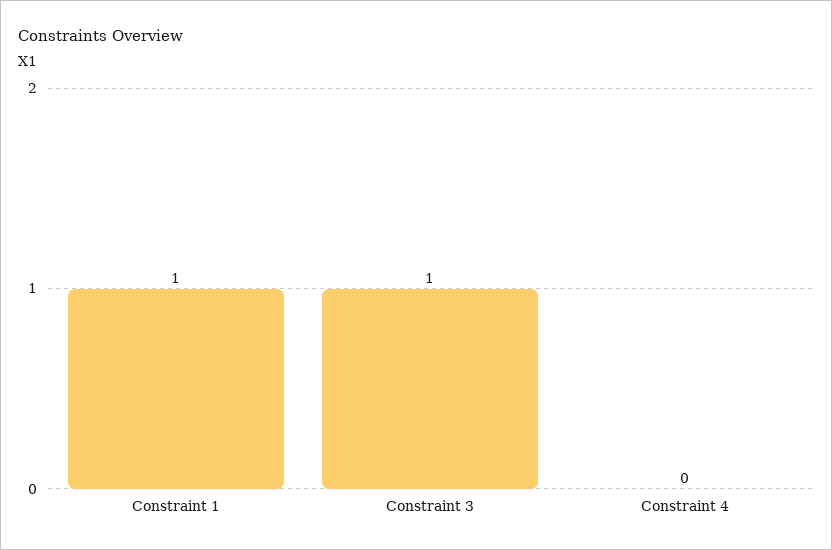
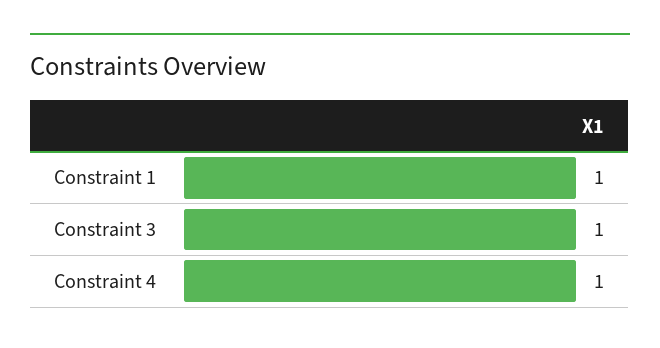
Constraint 4: 0 -> 1

